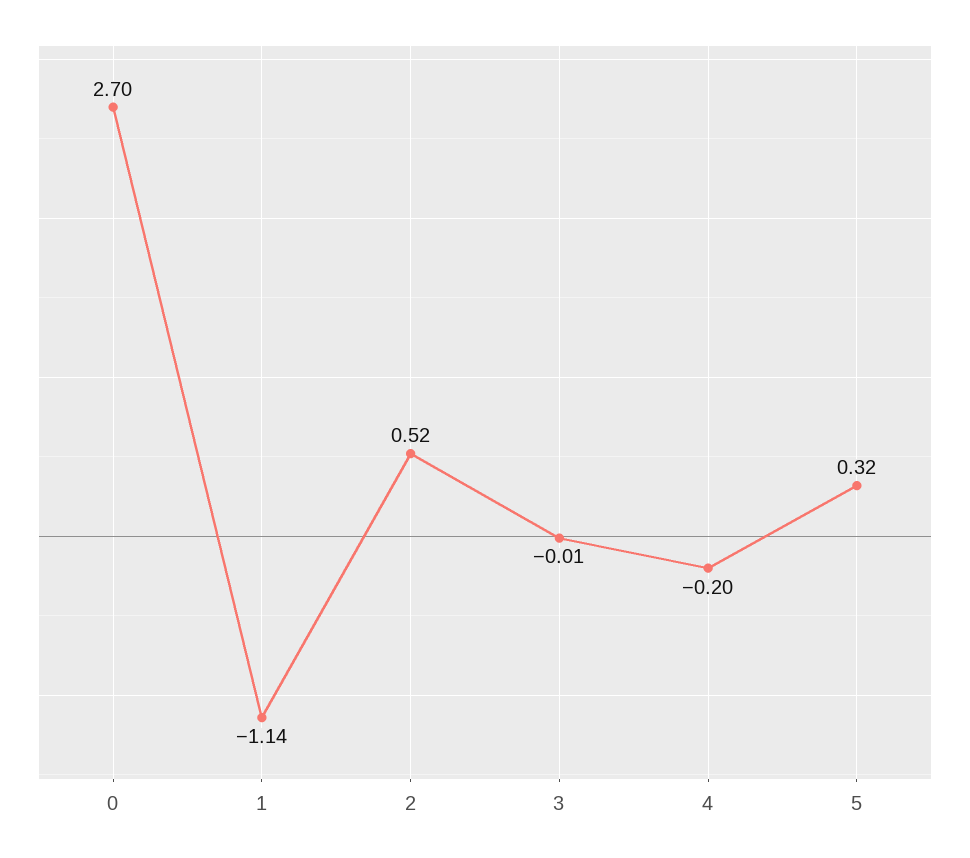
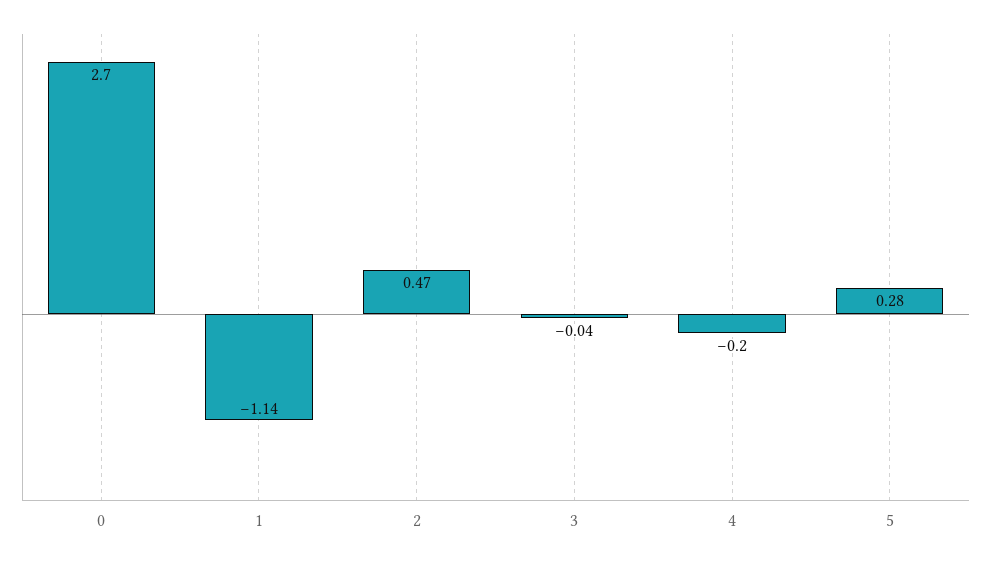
2: 0.52 -> 0.47
3: -0.01 -> -0.04
5: 0.32 -> 0.28

